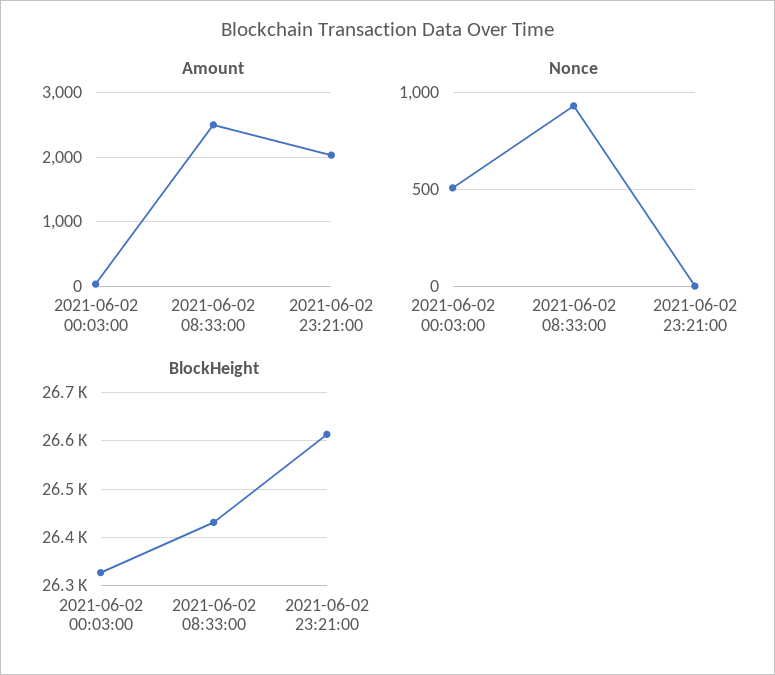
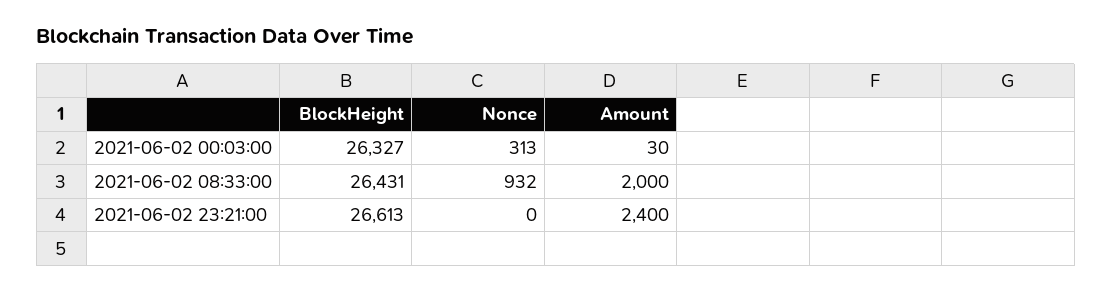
Amount, 2021-06-02 08:33:00: 2500 -> 2000
Amount, 2021-06-02 23:21:00: 2000 -> 2400
Nonce, 2021-06-02 00:03:00: 500 -> 313

